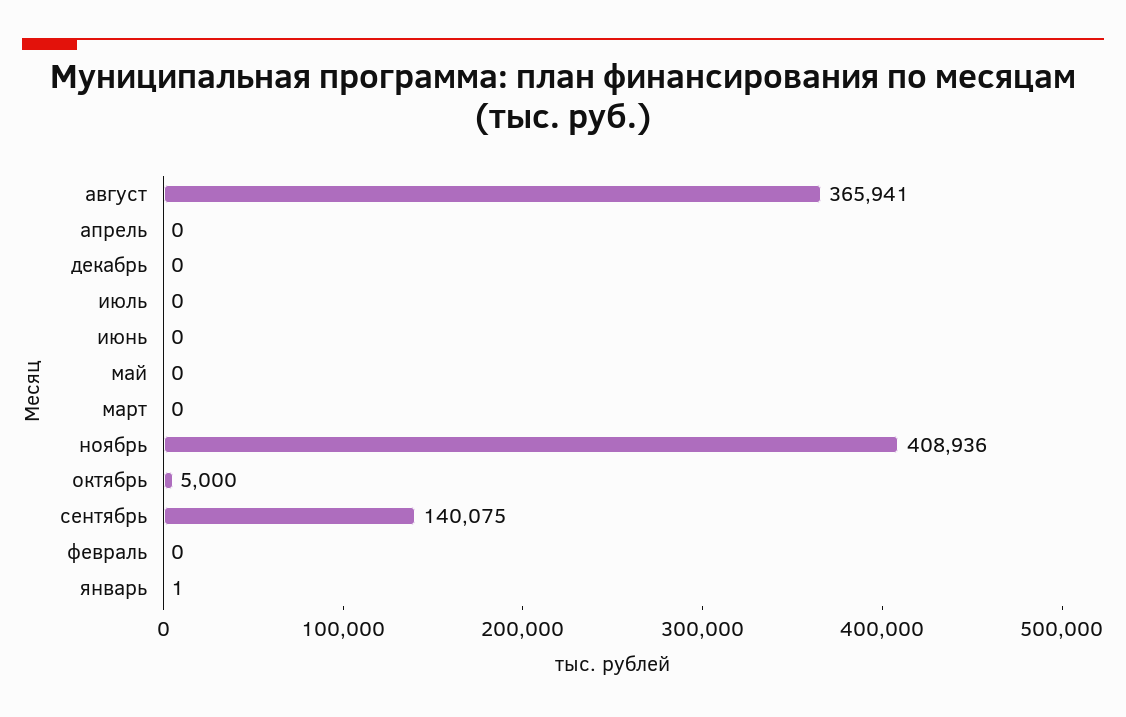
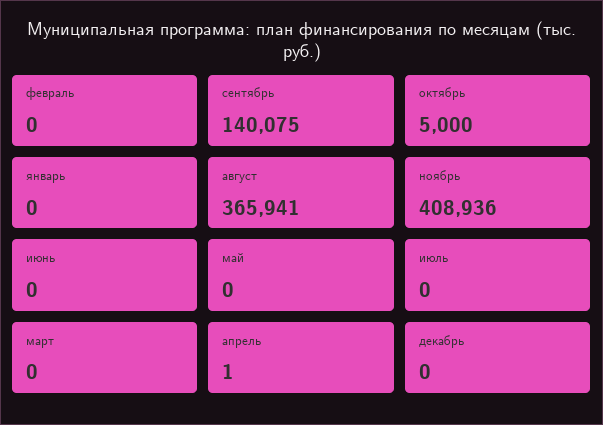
апрель: 0 -> 1
январь: 1 -> 0

